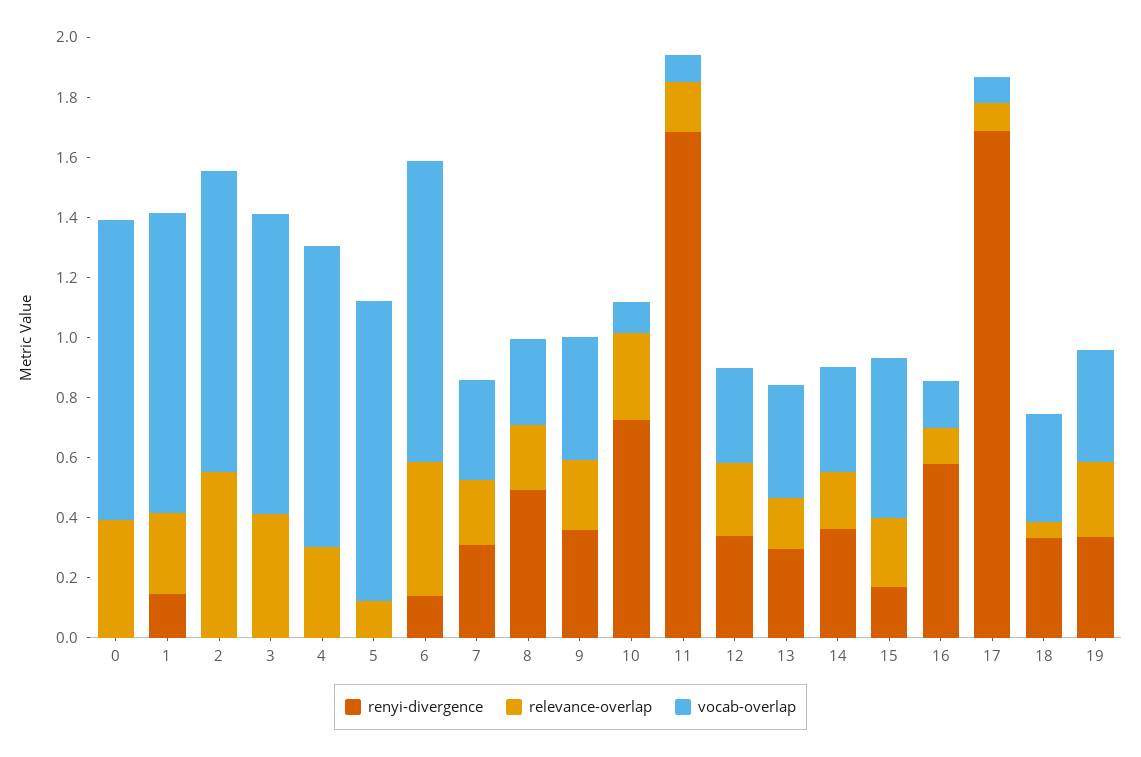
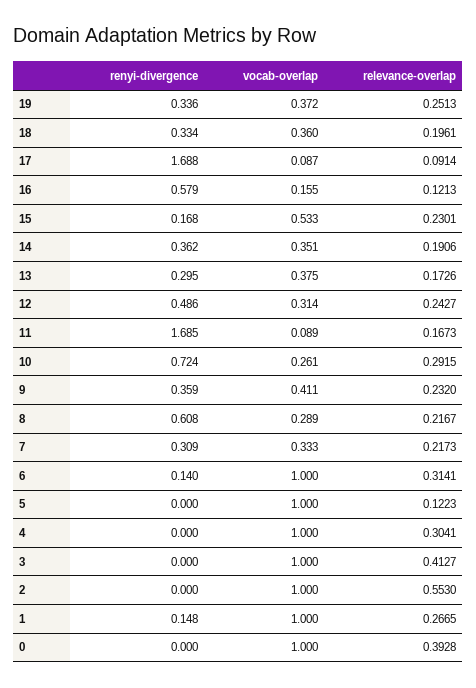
relevance-overlap, 6: 0.45 -> 0.3141
renyi-divergence, 8: 0.5 -> 0.608
vocab-overlap, 10: 0.1 -> 0.261
renyi-divergence, 12: 0.35 -> 0.486
relevance-overlap, 18: 0.05 -> 0.1961

